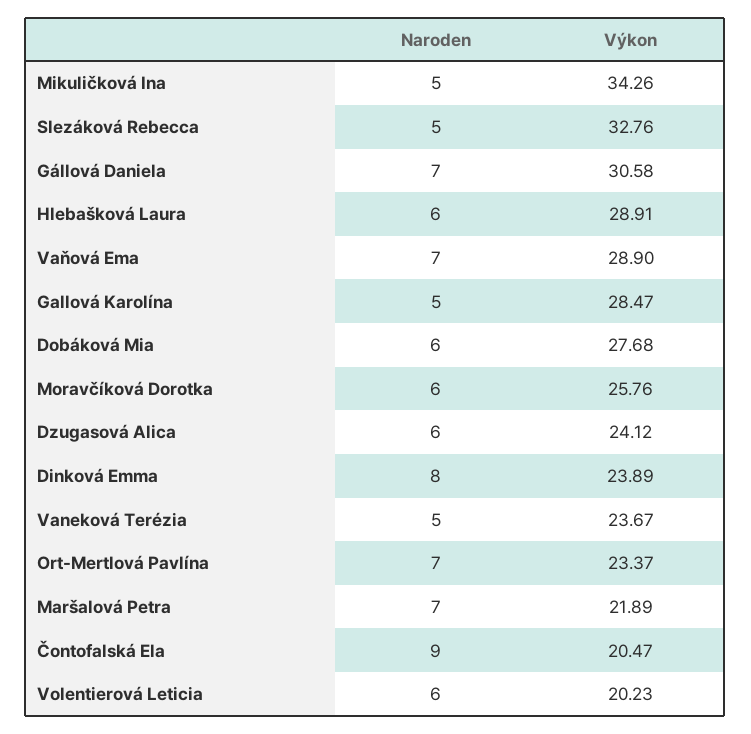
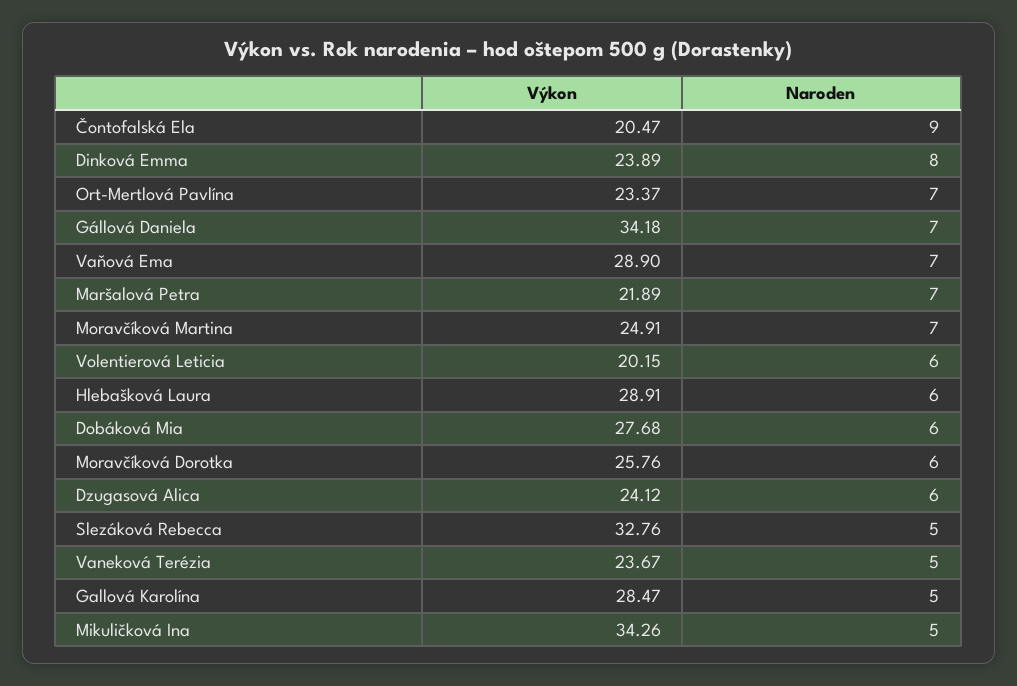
Výkon, Gállová Daniela: 30.58 -> 34.18
Výkon, Volentierová Leticia: 20.23 -> 20.15
Výkon, Moravčíková Martina: none -> 24.91
Naroden, Moravčíková Martina: none -> 7

